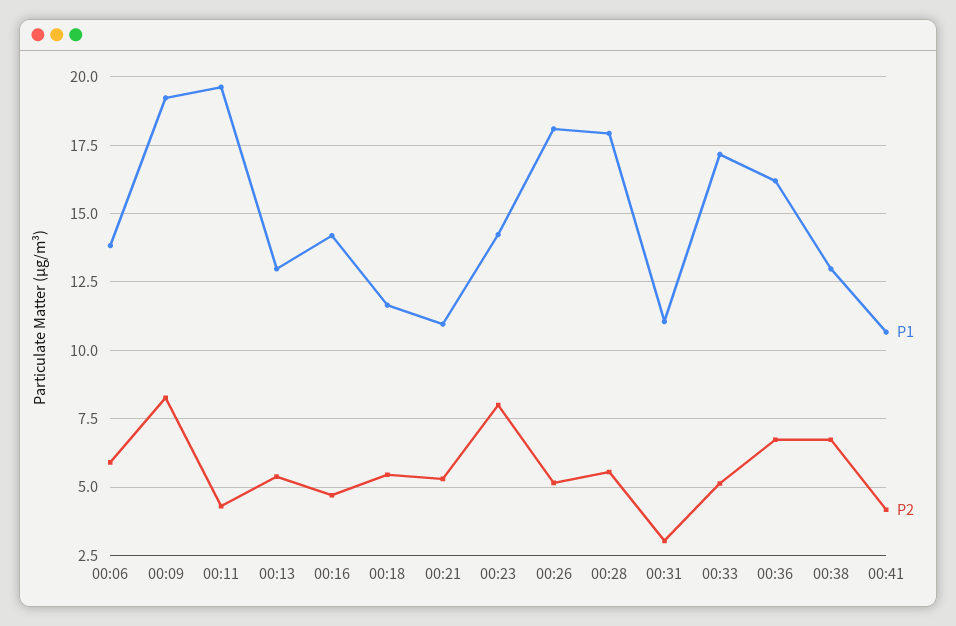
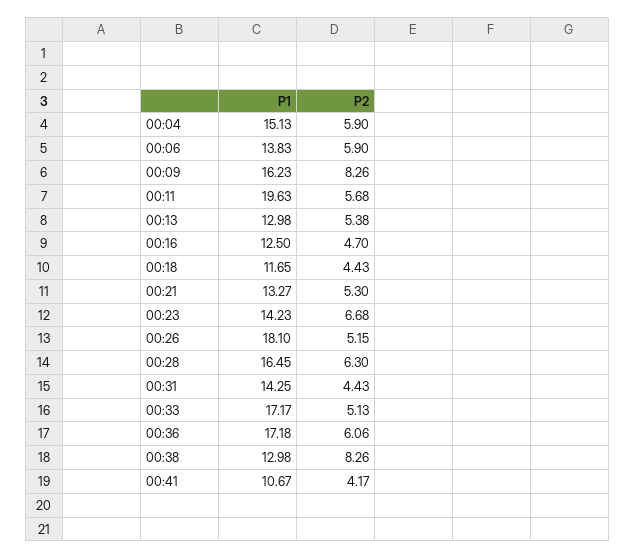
P1, 00:09: 19.25 -> 16.23
P2, 00:11: 4.25 -> 5.68
P1, 00:16: 14.25 -> 12.5
P2, 00:18: 5.5 -> 4.43
P1, 00:21: 11 -> 13.27
P2, 00:23: 8 -> 6.68
P1, 00:28: 18 -> 16.45
P2, 00:28: 5.5 -> 6.3
P1, 00:31: 11 -> 14.25
P2, 00:31: 3 -> 4.43
P1, 00:36: 16.25 -> 17.18
P2, 00:36: 6.75 -> 6.06
P2, 00:38: 6.75 -> 8.26
P1, 00:04: none -> 15.13
P2, 00:04: none -> 5.9

